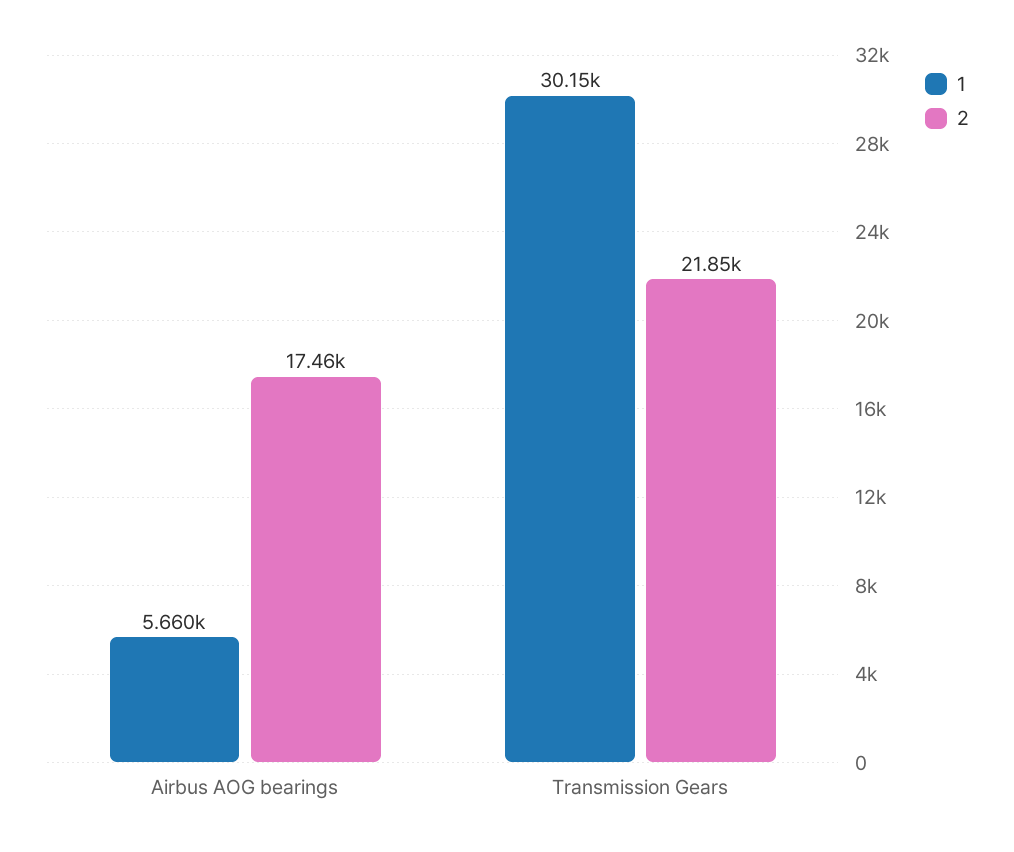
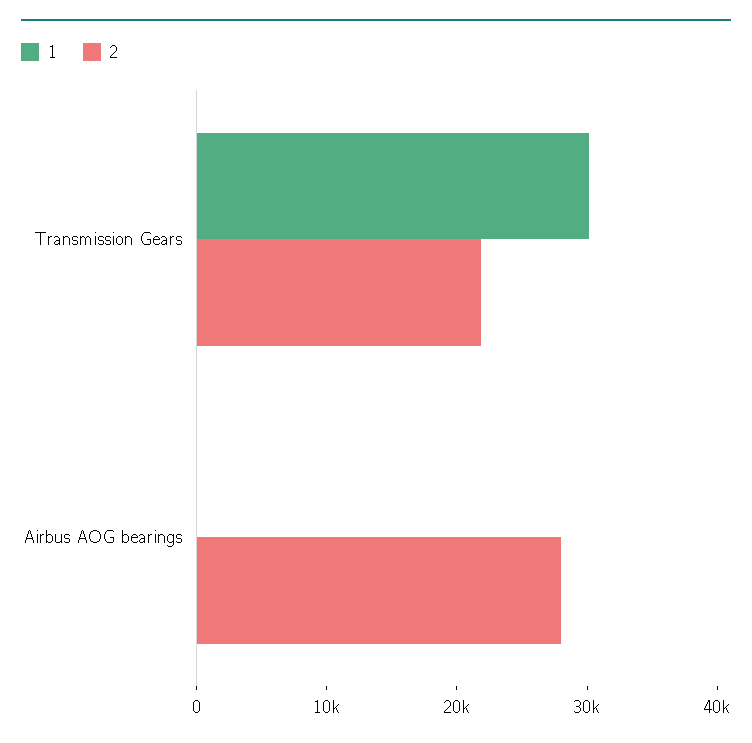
1, Airbus AOG bearings: 5660 -> 0
2, Airbus AOG bearings: 17460 -> 28000

